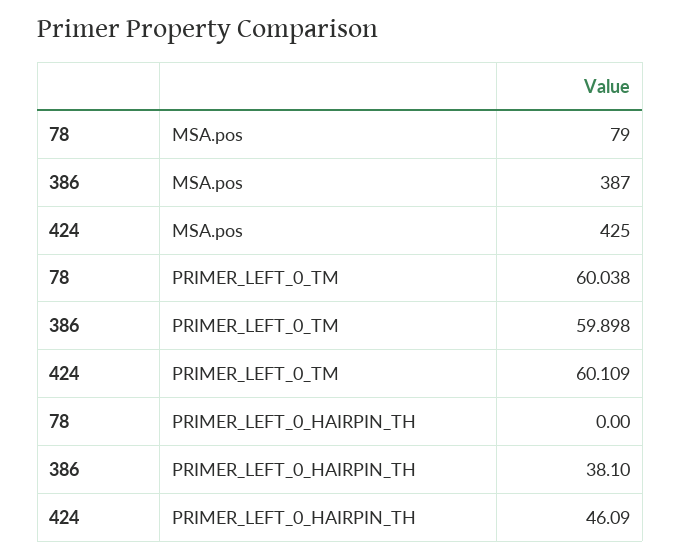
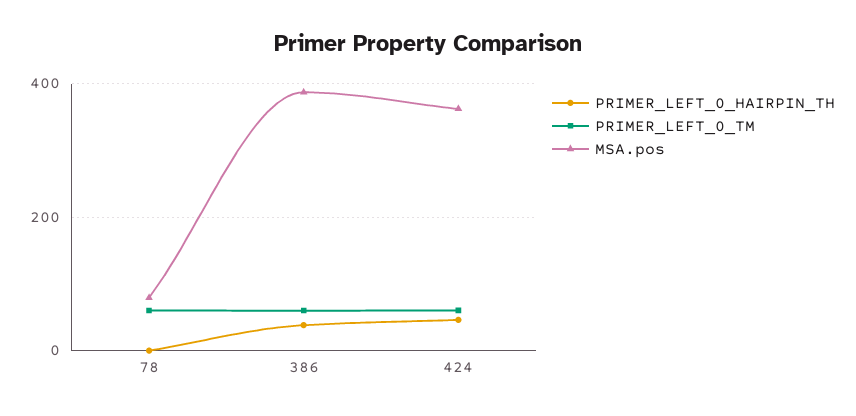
MSA.pos, 424: 425 -> 360

